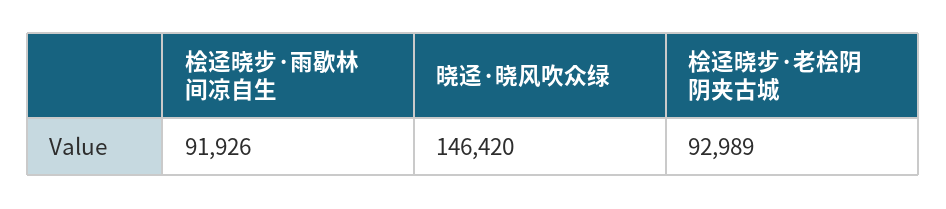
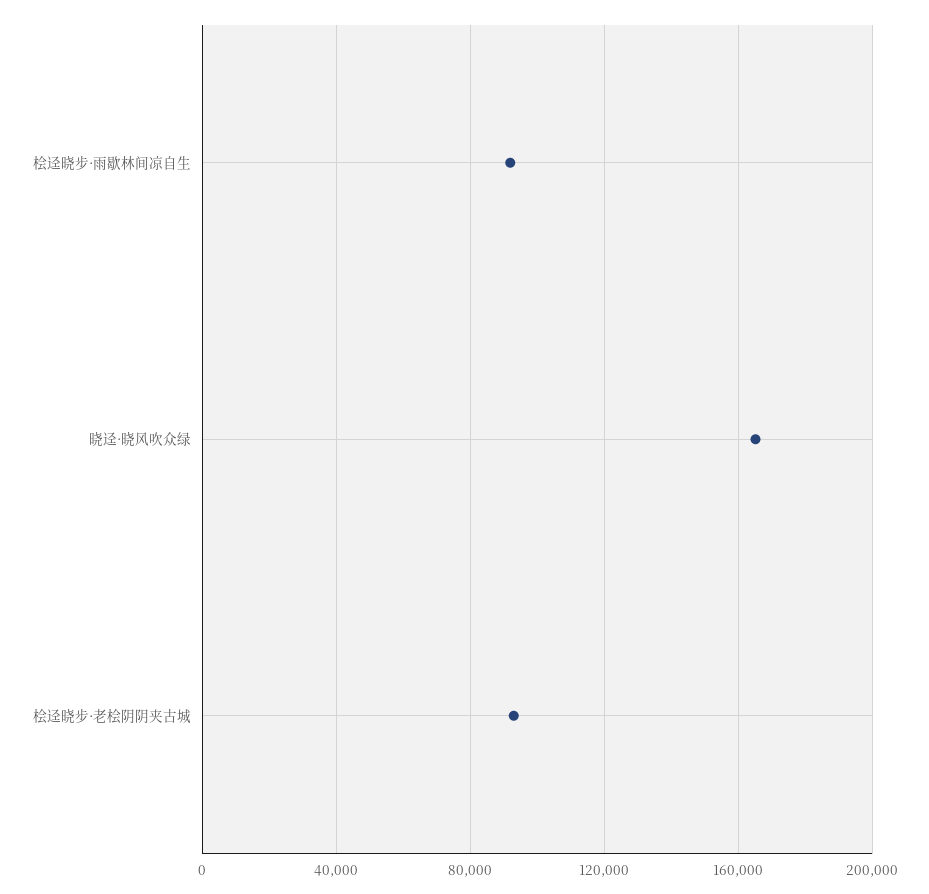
晓迳·晓风吹众绿: 146420 -> 165000

